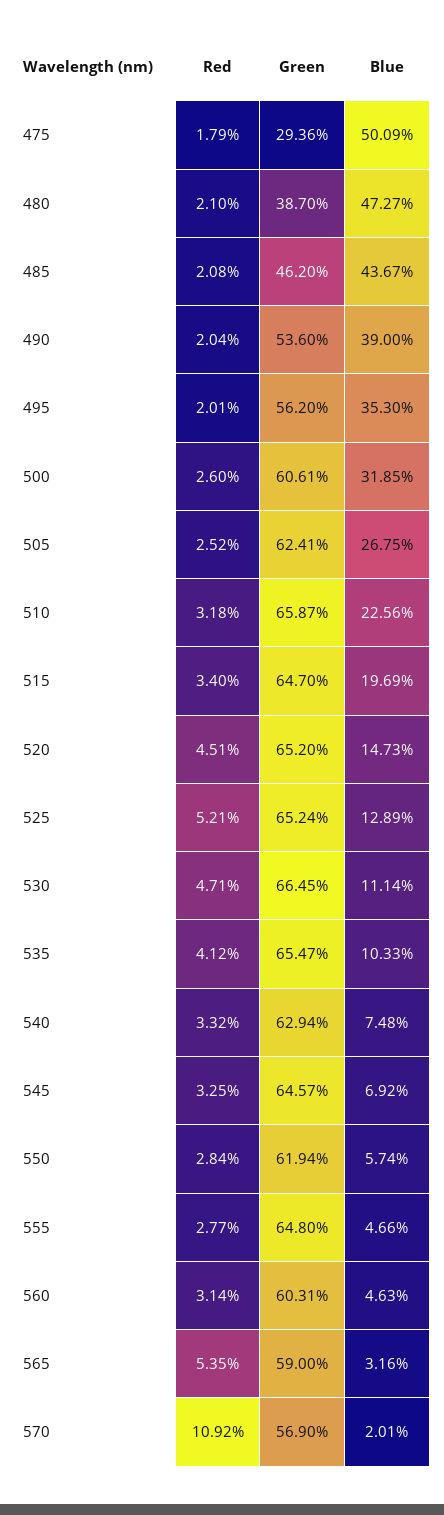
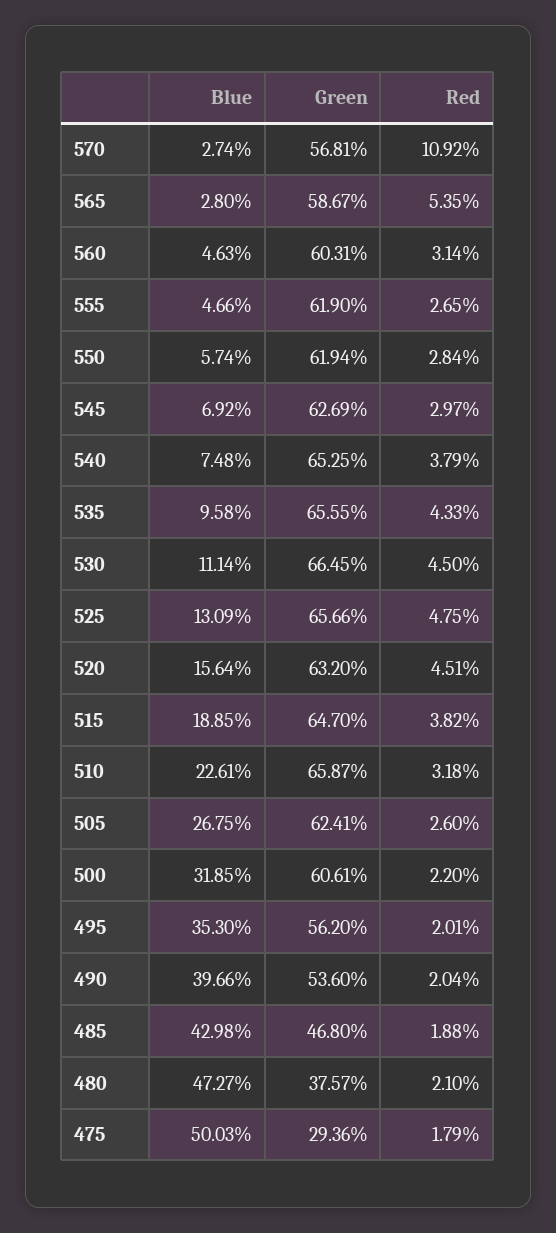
Blue, 475: 50.09 -> 50.03
Green, 480: 38.7 -> 37.57
Red, 485: 2.08 -> 1.88
Green, 485: 46.2 -> 46.8
Blue, 485: 43.67 -> 42.98
Blue, 490: 39 -> 39.66
Red, 500: 2.6 -> 2.2
Red, 505: 2.52 -> 2.6
Blue, 510: 22.56 -> 22.61
Red, 515: 3.4 -> 3.82
Blue, 515: 19.69 -> 18.85
Green, 520: 65.2 -> 63.2
Blue, 520: 14.73 -> 15.64
Red, 525: 5.21 -> 4.75
Green, 525: 65.24 -> 65.66
Blue, 525: 12.89 -> 13.09
Red, 530: 4.71 -> 4.5
Red, 535: 4.12 -> 4.33
Green, 535: 65.47 -> 65.55
Blue, 535: 10.33 -> 9.58
Red, 540: 3.32 -> 3.79
Green, 540: 62.94 -> 65.25
Red, 545: 3.25 -> 2.97
Green, 545: 64.57 -> 62.69
Red, 555: 2.77 -> 2.65
Green, 555: 64.8 -> 61.9
Green, 565: 59 -> 58.67
Blue, 565: 3.16 -> 2.8
Green, 570: 56.9 -> 56.81
Blue, 570: 2.01 -> 2.74

